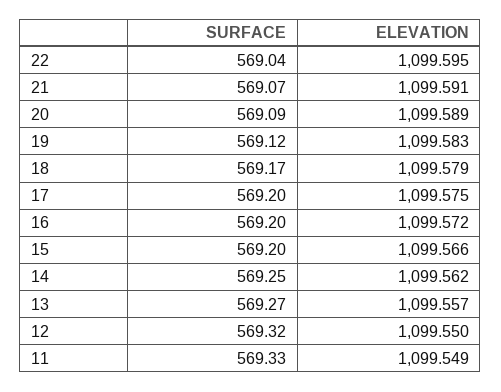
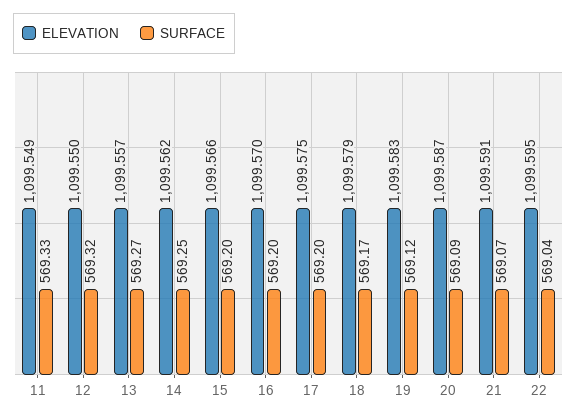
ELEVATION, 20: 1099.589 -> 1099.587
ELEVATION, 16: 1099.572 -> 1099.57

